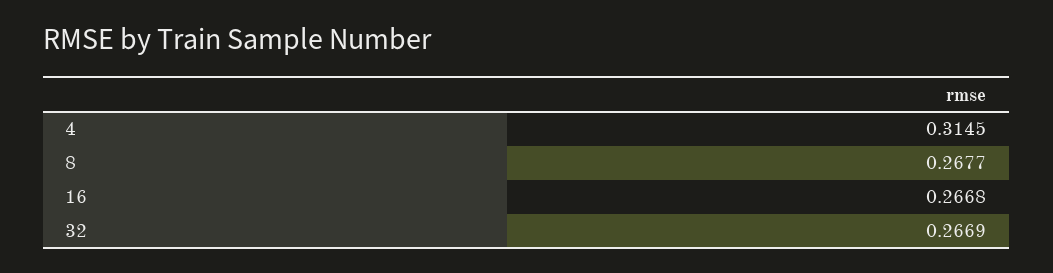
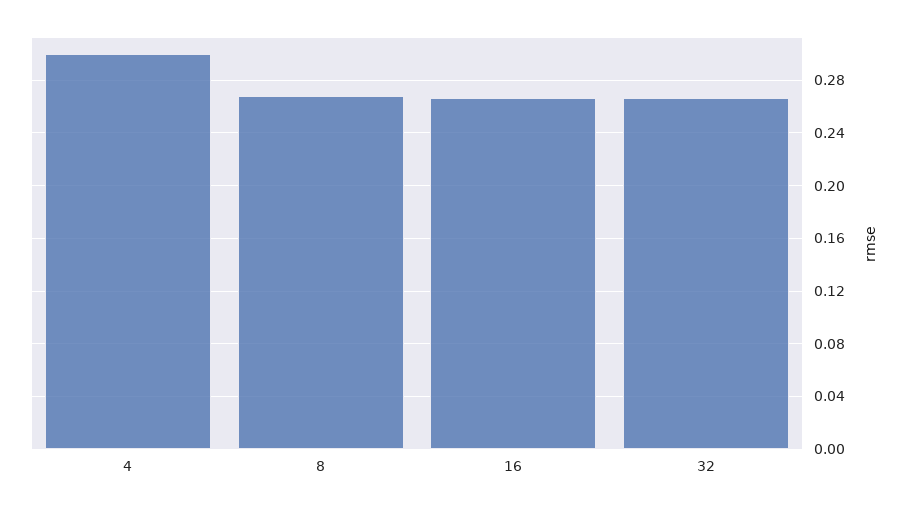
4: 0.3145 -> 0.3

